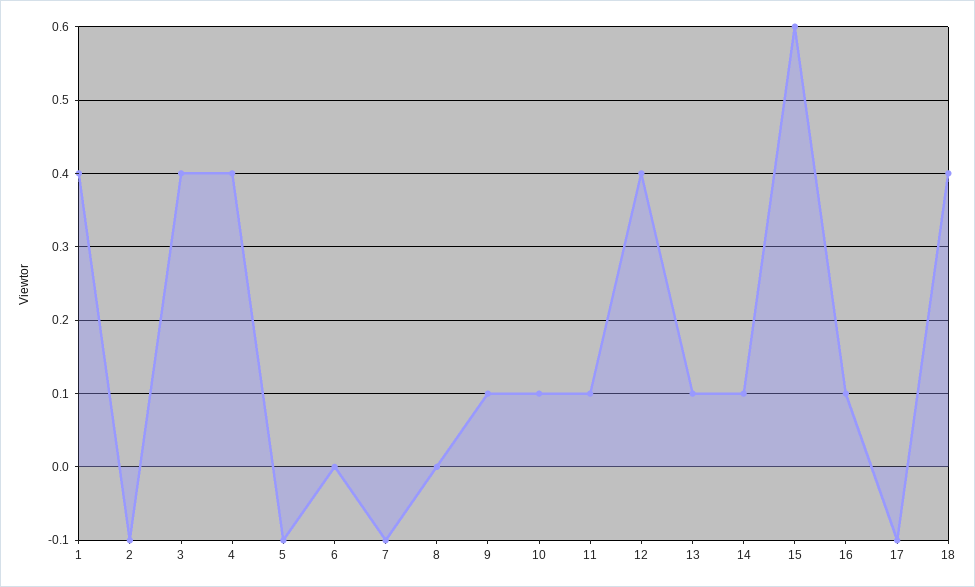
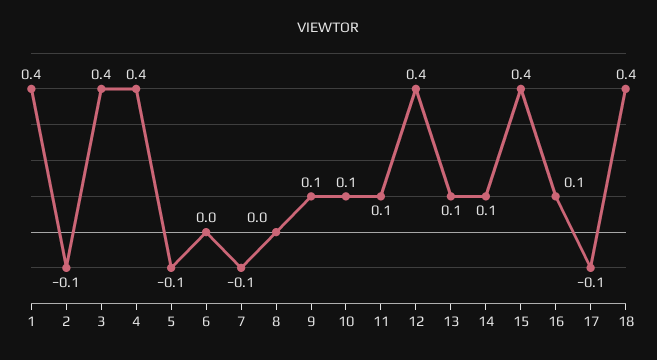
15: 0.6 -> 0.4

